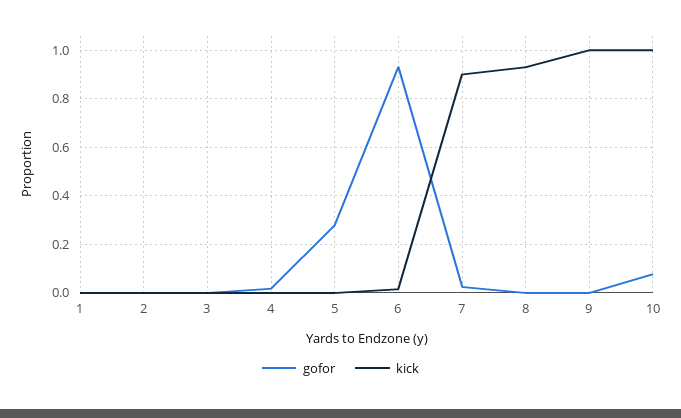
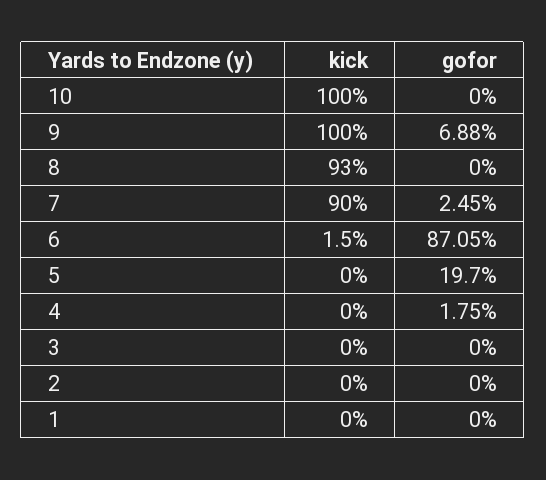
gofor, 5: 0.275 -> 0.197
gofor, 6: 0.925 -> 0.8705
gofor, 9: 0 -> 0.0688
gofor, 10: 0.075 -> 0

